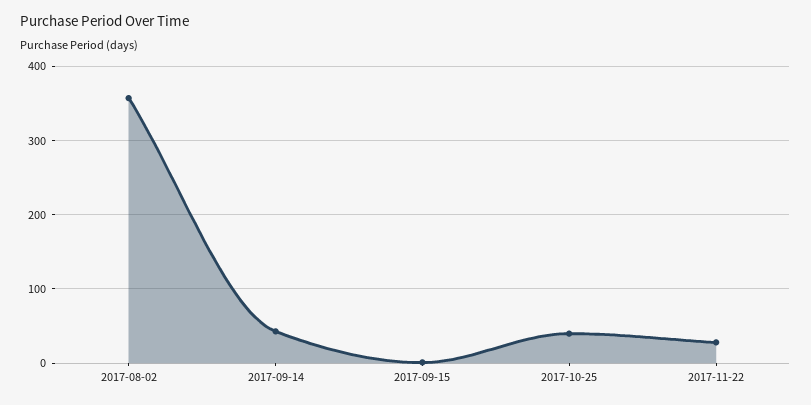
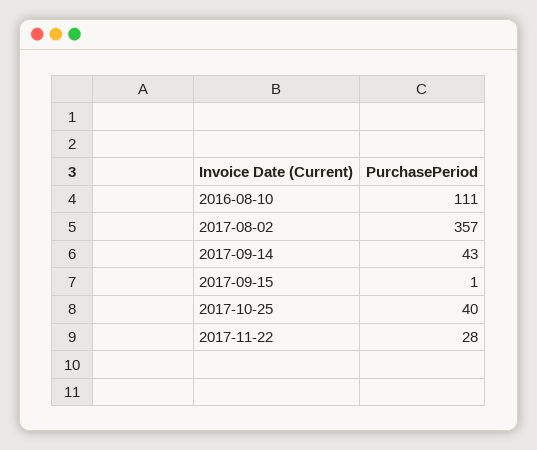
2016-08-10: none -> 111

